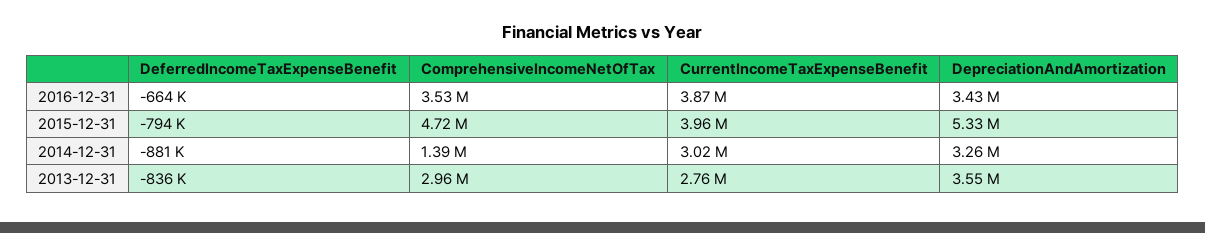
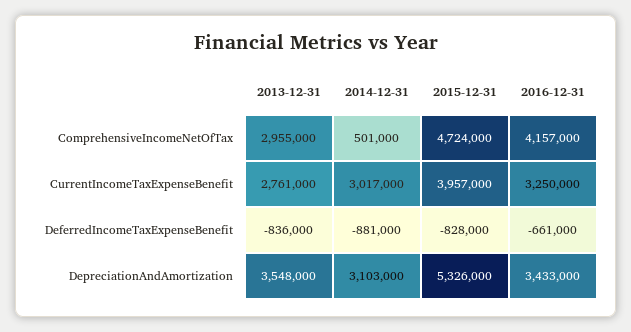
DeferredIncomeTaxExpenseBenefit, 2016-12-31: -664000 -> -661000
ComprehensiveIncomeNetOfTax, 2016-12-31: 3530000 -> 4157000
CurrentIncomeTaxExpenseBenefit, 2016-12-31: 3870000 -> 3250000
DeferredIncomeTaxExpenseBenefit, 2015-12-31: -794000 -> -828000
ComprehensiveIncomeNetOfTax, 2014-12-31: 1390000 -> 501000
DepreciationAndAmortization, 2014-12-31: 3260000 -> 3103000

